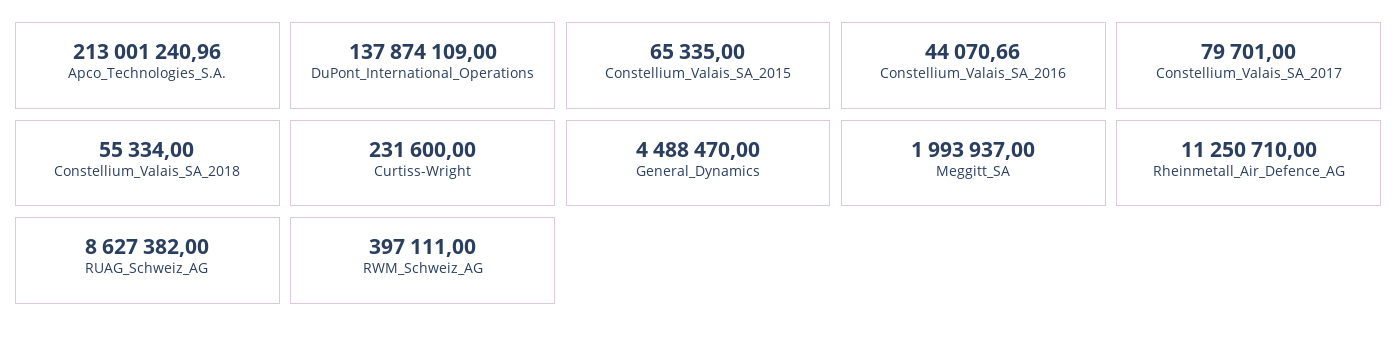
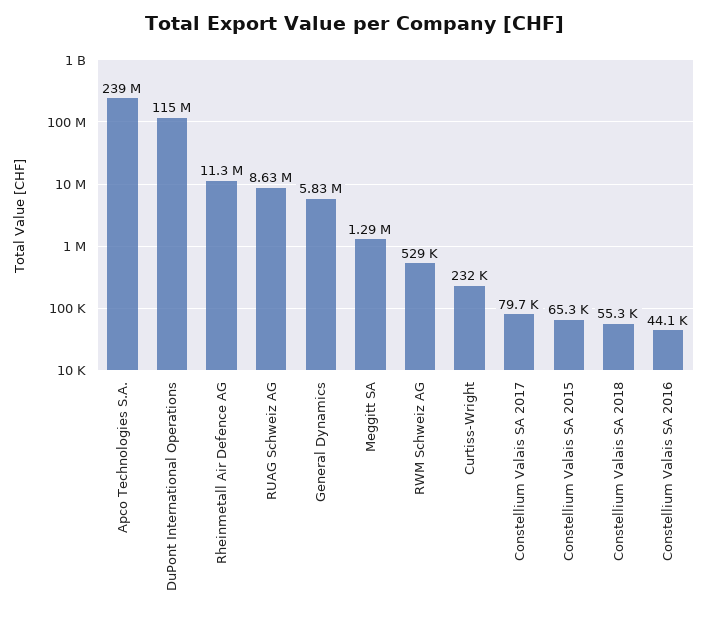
Apco_Technologies_S.A.: 213001240.96 -> 239000000
DuPont_International_Operations: 137874109 -> 115000000
General_Dynamics: 4488470 -> 5830000
Meggitt_SA: 1993937 -> 1290000
RWM_Schweiz_AG: 397111 -> 529000

